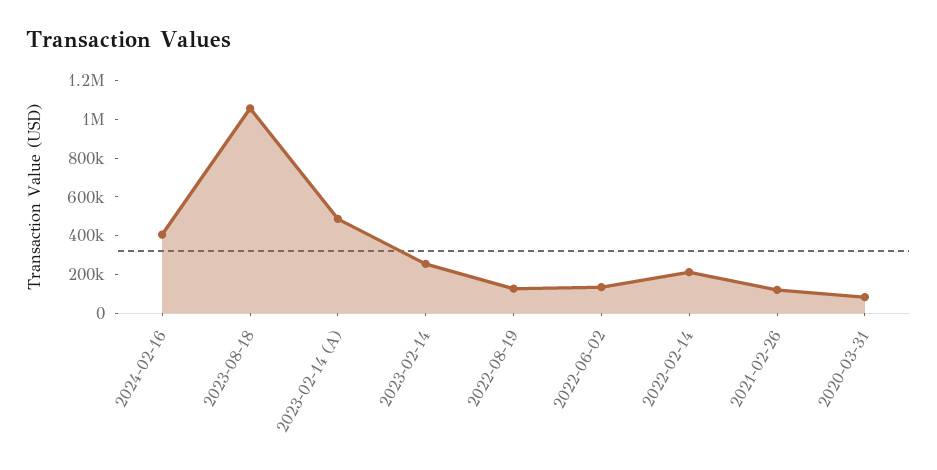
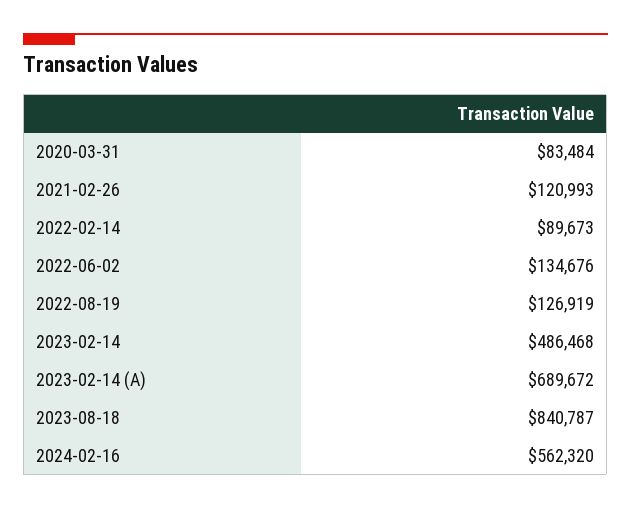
2024-02-16: 400000 -> 562320
2023-08-18: 1050000 -> 840787
2023-02-14 (A): 500000 -> 689672
2023-02-14: 250000 -> 486468
2022-02-14: 200000 -> 89673

